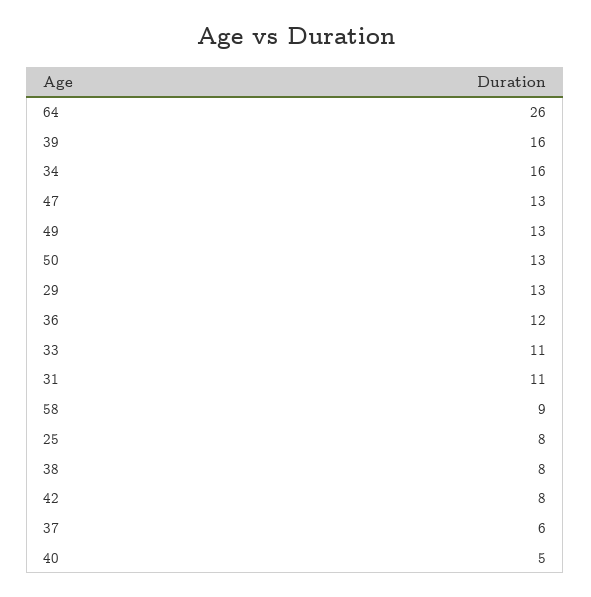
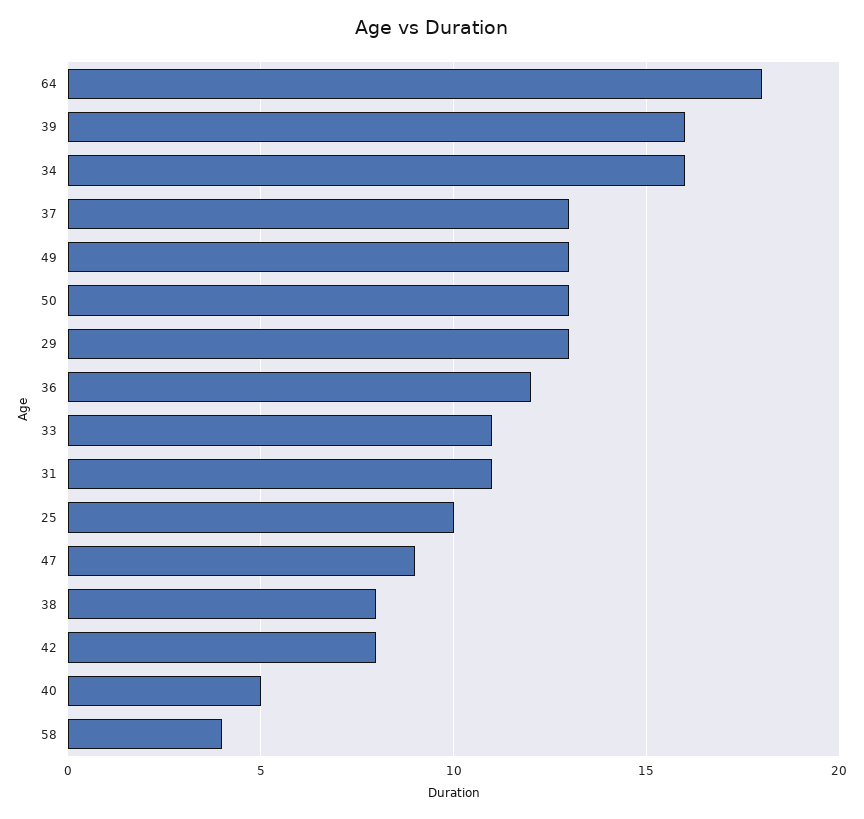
64: 26 -> 18
47: 13 -> 9
58: 9 -> 4
25: 8 -> 10
37: 6 -> 13

